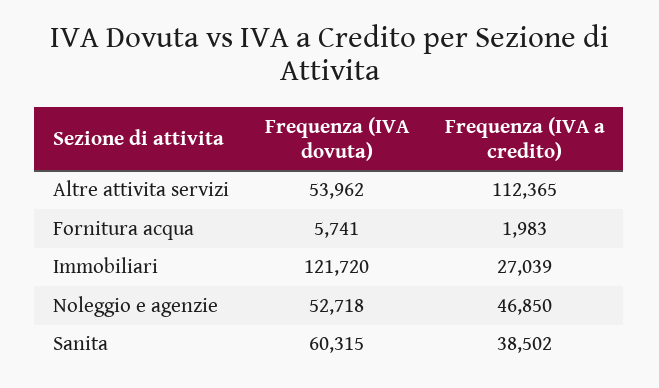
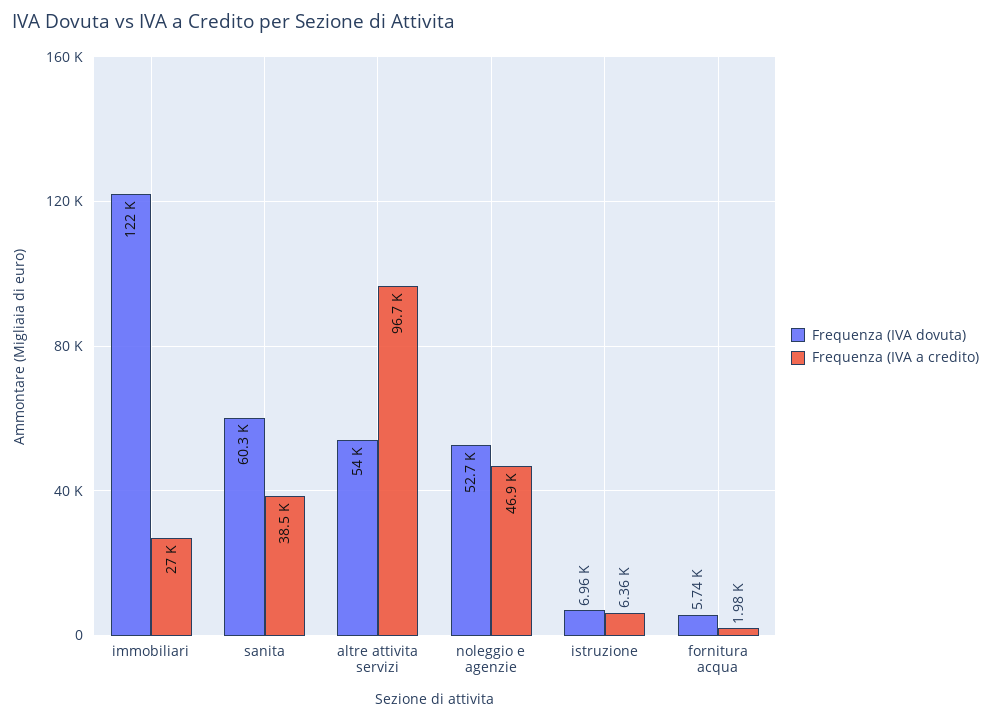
Frequenza (IVA a credito), Altre attivita servizi: 112365 -> 96700
Frequenza (IVA dovuta), istruzione: none -> 6960
Frequenza (IVA a credito), istruzione: none -> 6360

